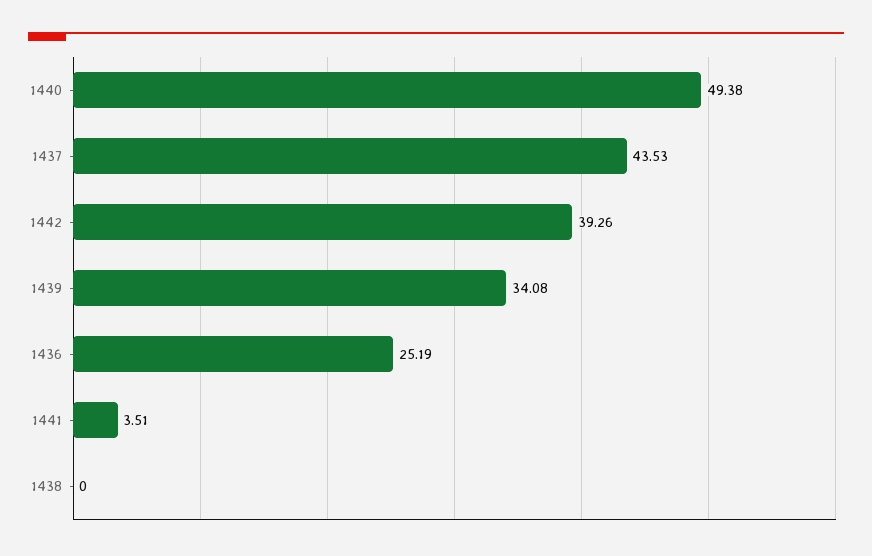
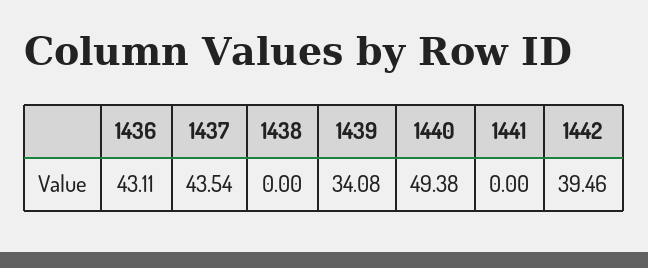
1437: 43.53 -> 43.54
1442: 39.26 -> 39.46
1436: 25.19 -> 43.11
1441: 3.51 -> 0

